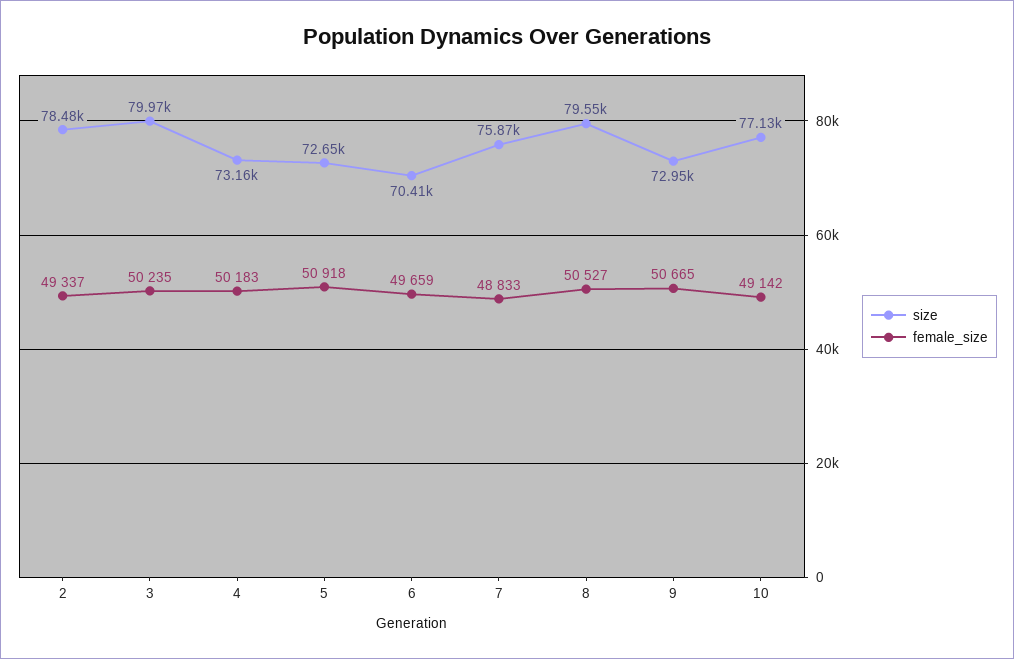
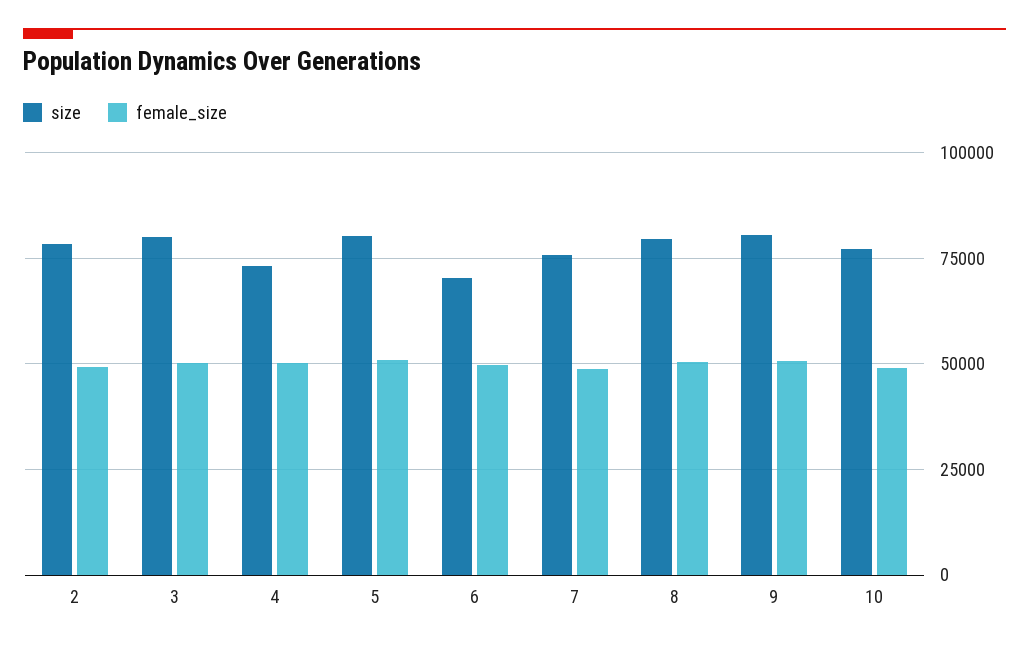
size, 5: 72650 -> 80000
size, 9: 72950 -> 80000

